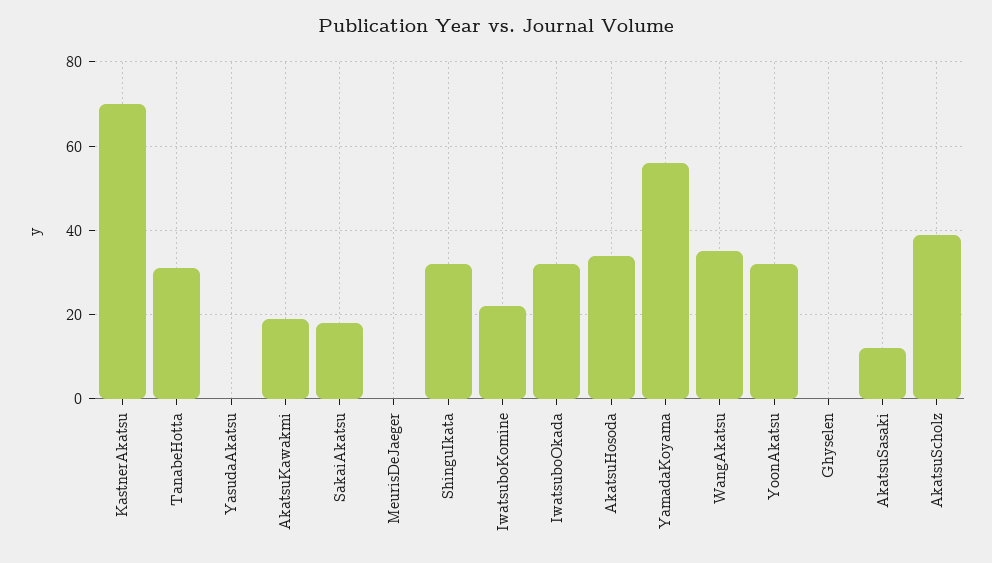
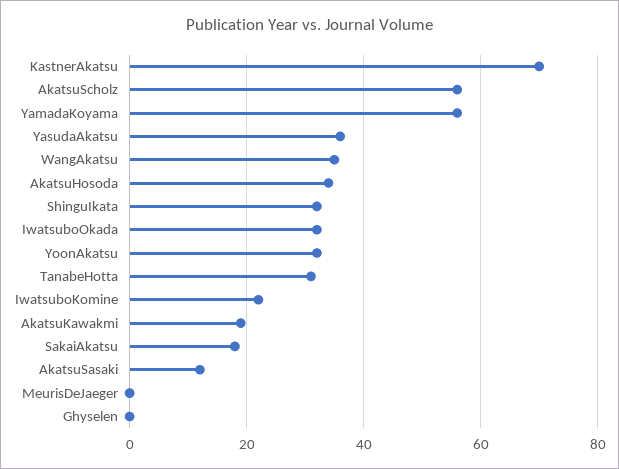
YasudaAkatsu: 0 -> 35
AkatsuScholz: 40 -> 55

